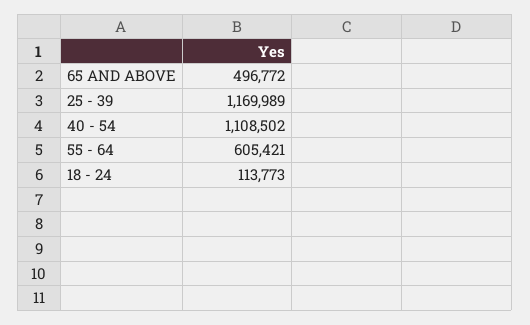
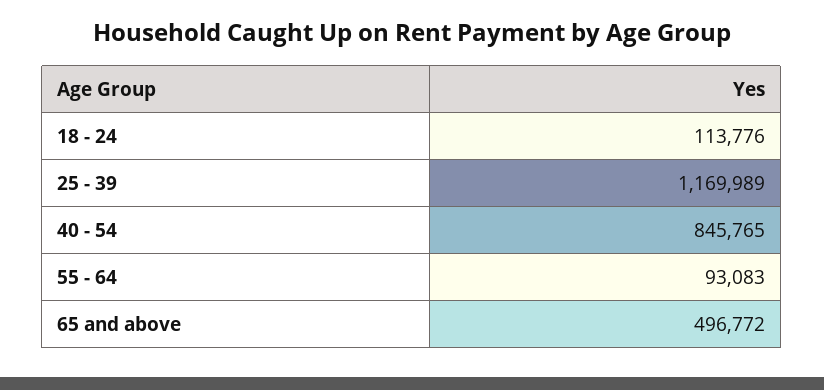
40 - 54: 1108502 -> 845765
55 - 64: 605421 -> 93083
18 - 24: 113773 -> 113776

